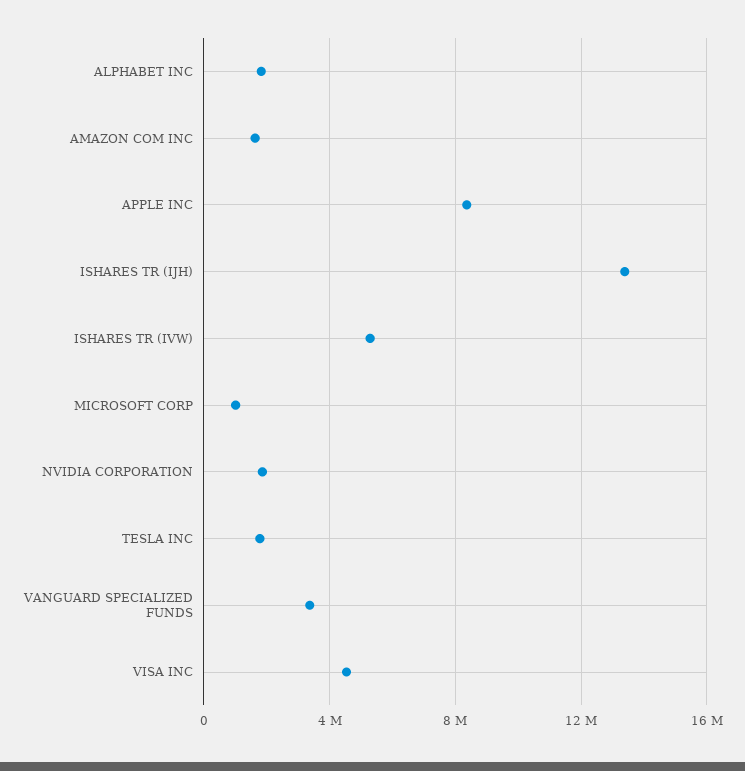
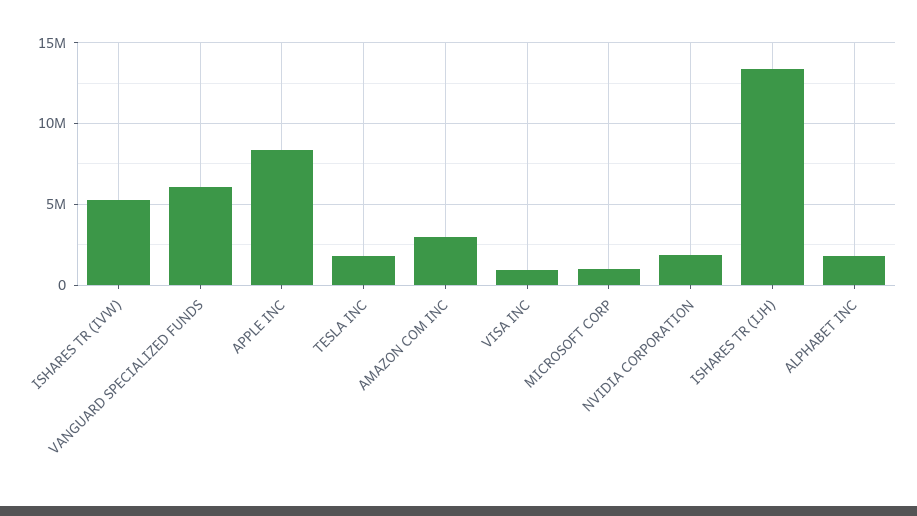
AMAZON COM INC: 1500000 -> 3000000
VANGUARD SPECIALIZED FUNDS: 3500000 -> 6000000
VISA INC: 4500000 -> 1000000

